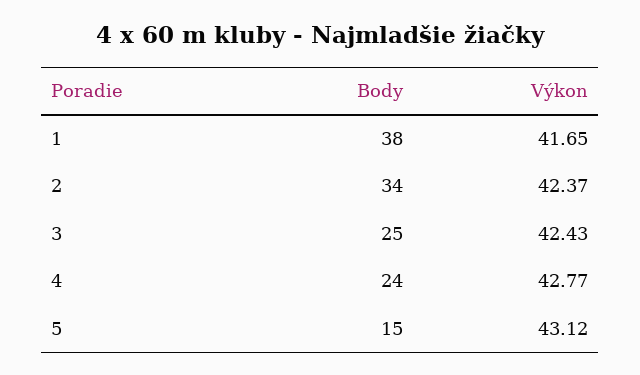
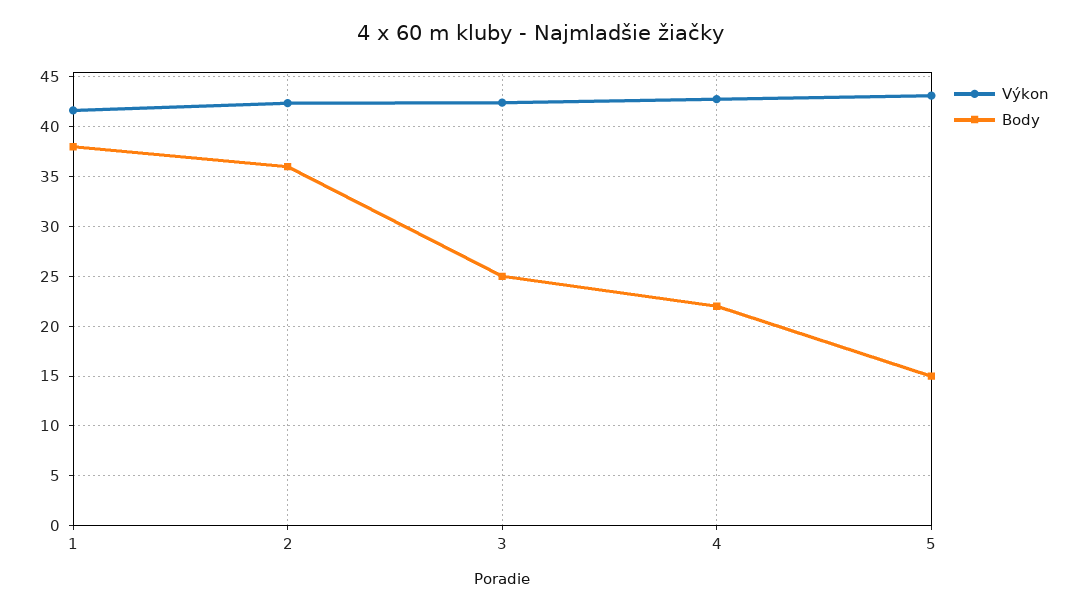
Body, 2: 34 -> 36
Body, 4: 24 -> 22

